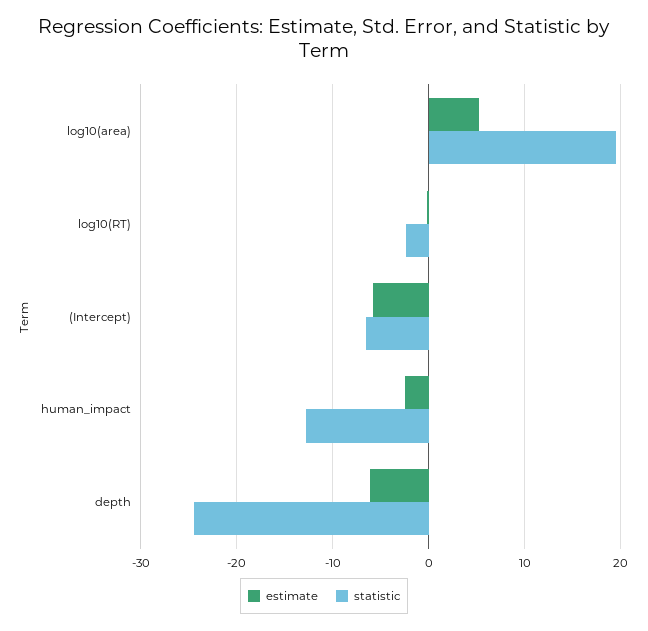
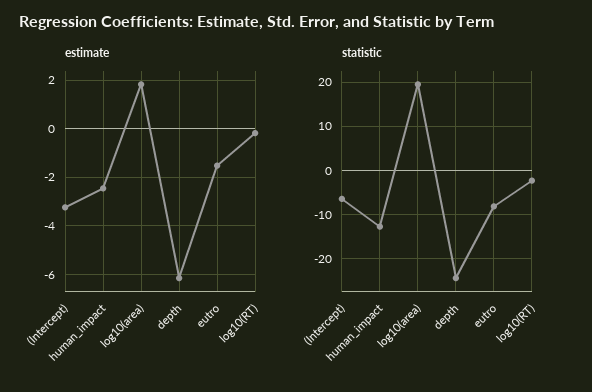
estimate, log10(area): 5 -> 1.75
estimate, (Intercept): -6 -> -3.25
estimate, eutro: none -> -1.5
statistic, eutro: none -> -8

